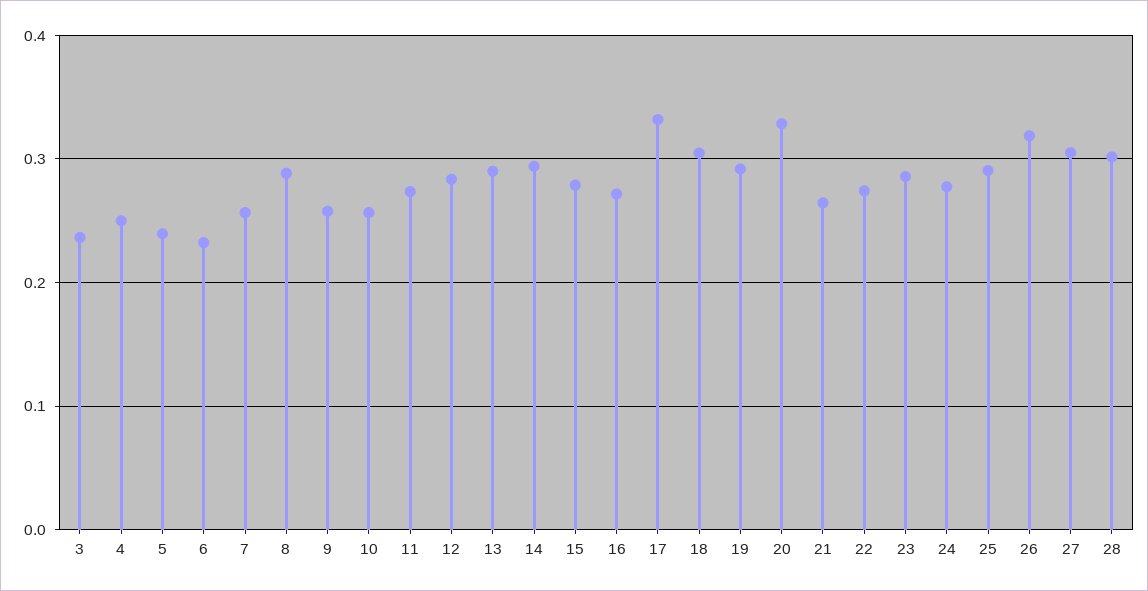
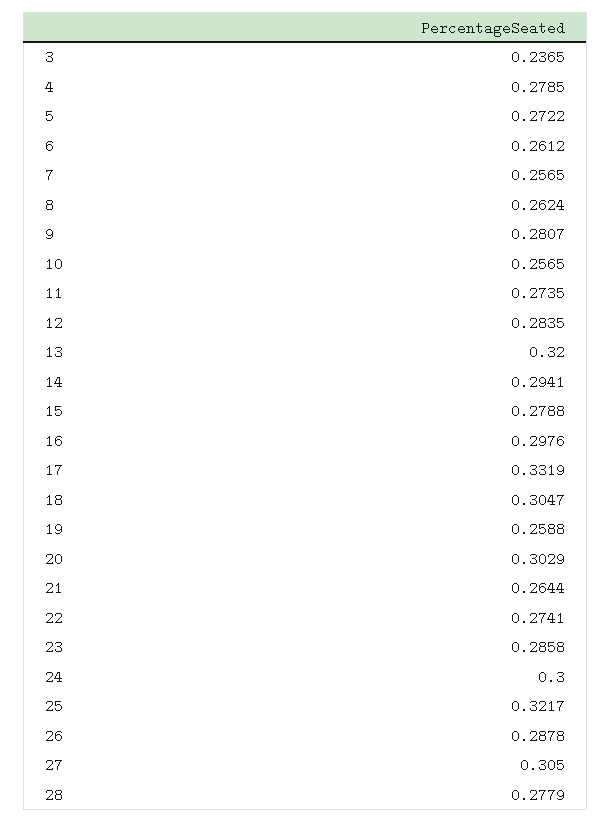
4: 0.25 -> 0.2785
5: 0.24 -> 0.2722
6: 0.23 -> 0.2612
8: 0.29 -> 0.2624
9: 0.26 -> 0.2807
13: 0.29 -> 0.32
16: 0.27 -> 0.2976
19: 0.29 -> 0.2588
20: 0.33 -> 0.3029
24: 0.28 -> 0.3
25: 0.29 -> 0.3217
26: 0.32 -> 0.2878
28: 0.3 -> 0.2779

